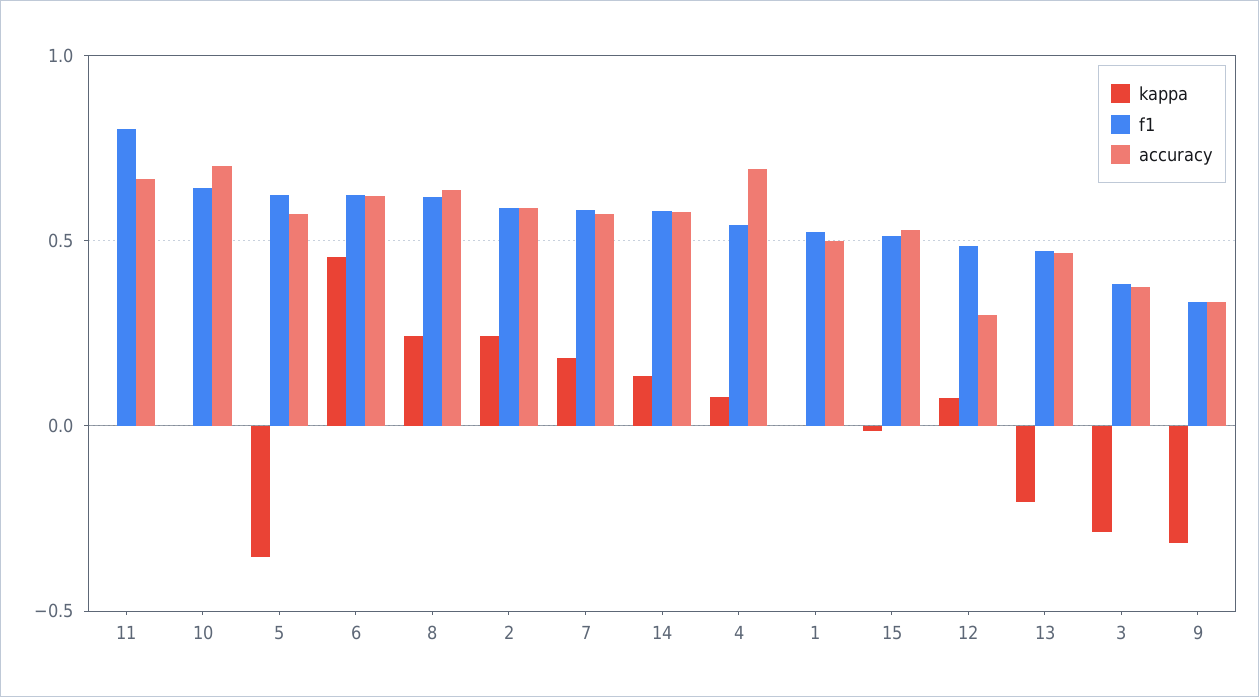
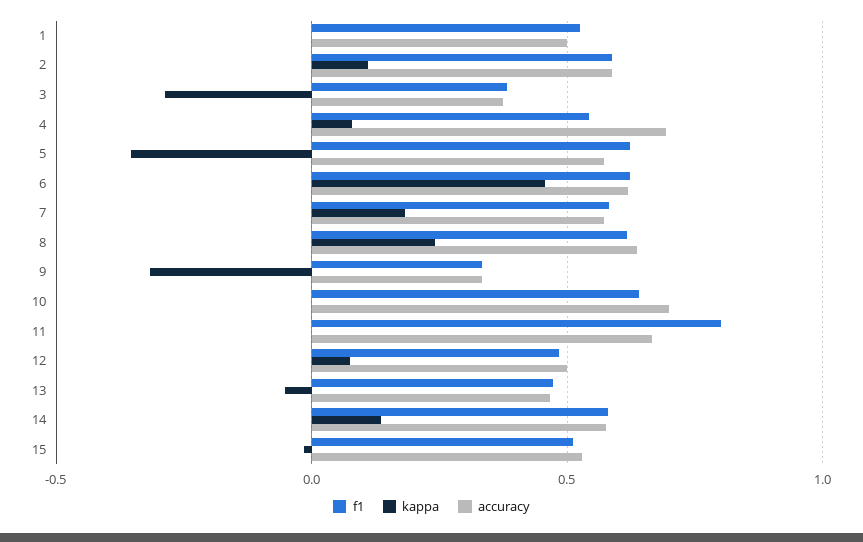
kappa, 2: 0.25 -> 0.1
accuracy, 12: 0.3 -> 0.5
kappa, 13: -0.2 -> -0.05

